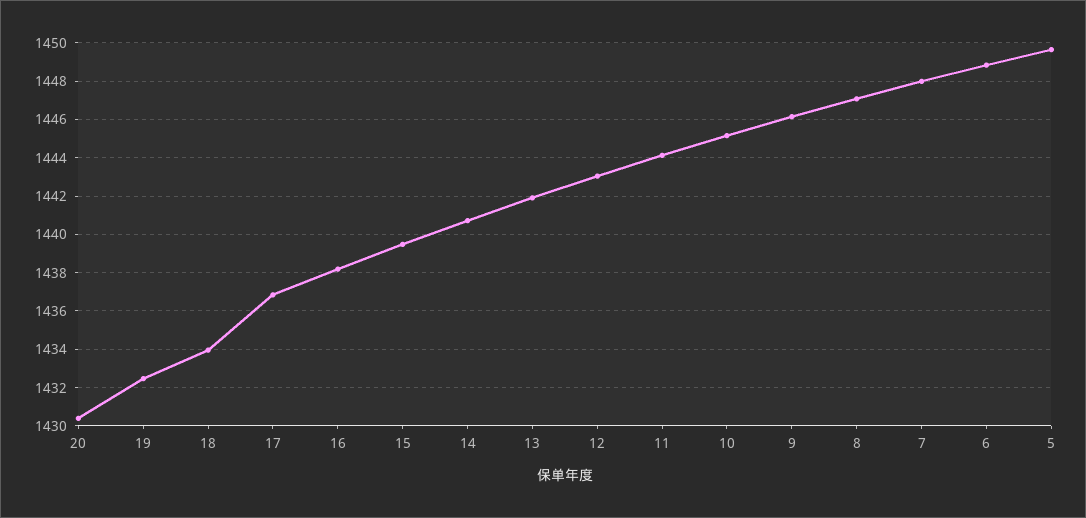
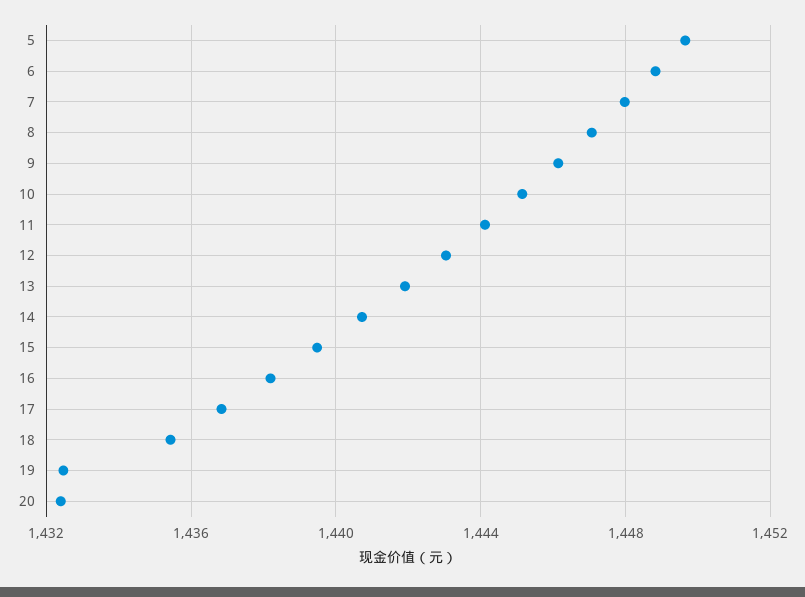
20: 1430.5 -> 1432.5
18: 1434 -> 1435.5

